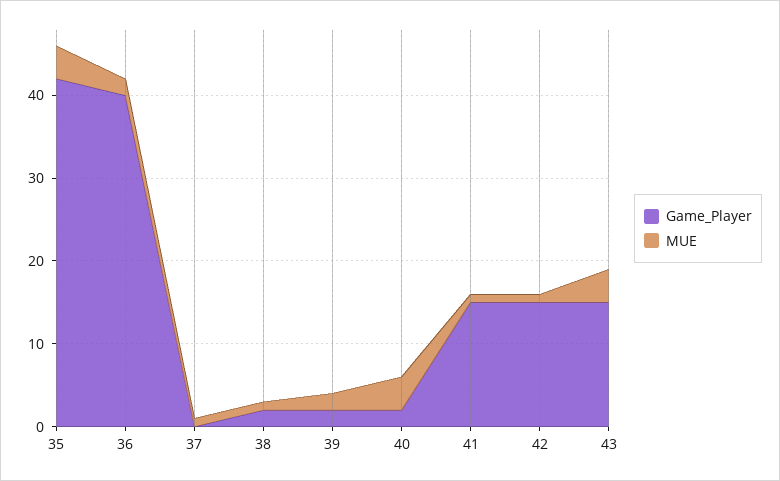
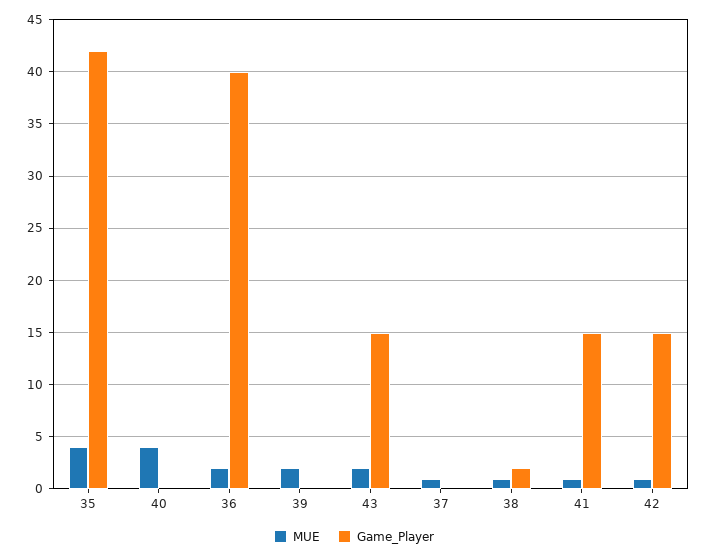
Game_Player, 39: 2 -> 0
Game_Player, 40: 2 -> 0
MUE, 43: 4 -> 2

